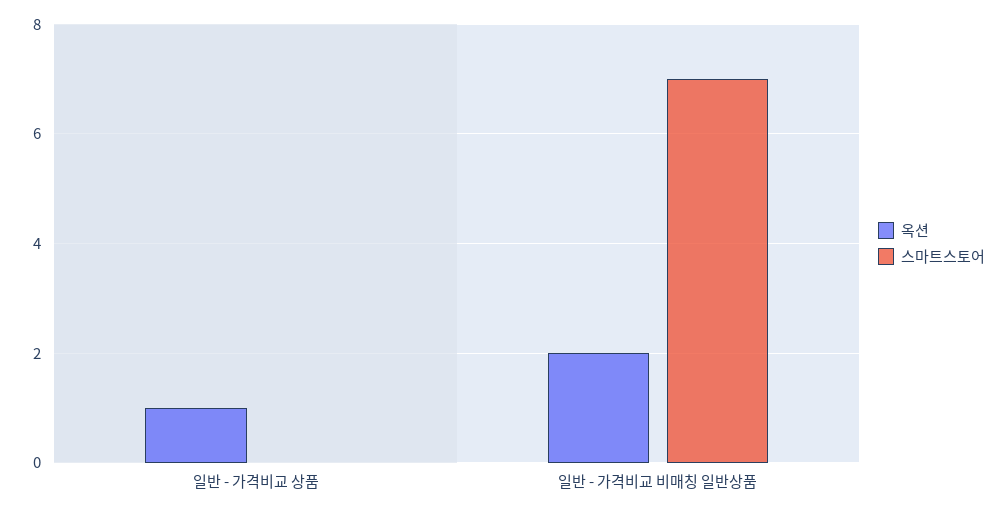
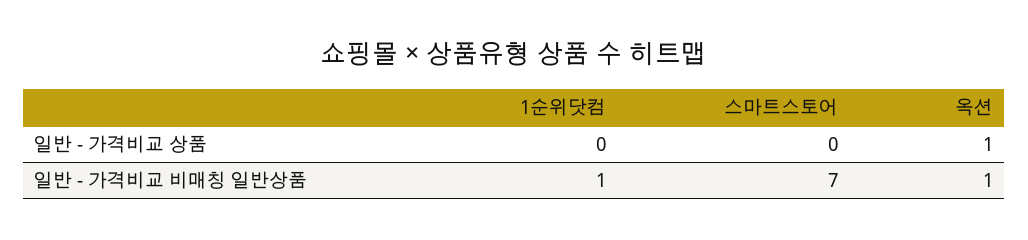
옥션, 일반 - 가격비교 비매칭 일반상품: 2 -> 1
1순위닷컴, 일반 - 가격비교 상품: none -> 0
1순위닷컴, 일반 - 가격비교 비매칭 일반상품: none -> 1

